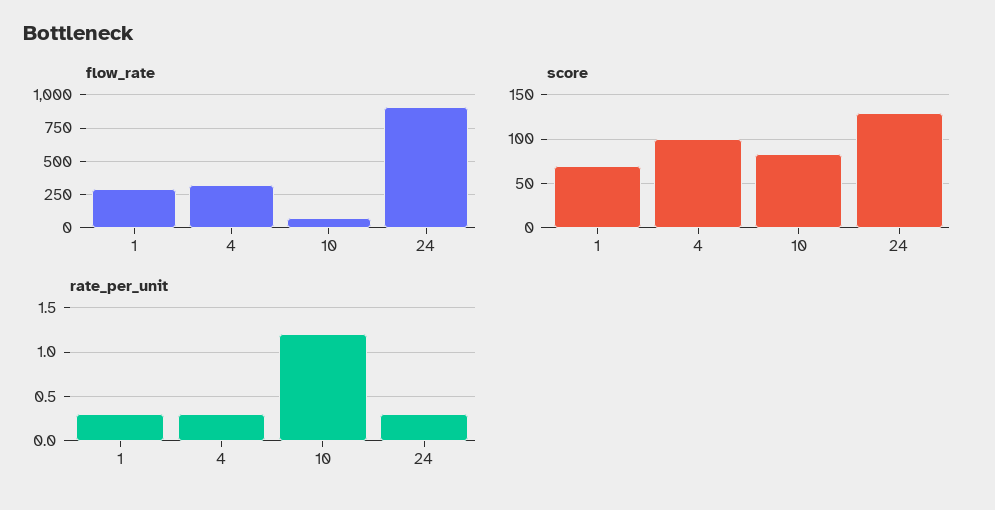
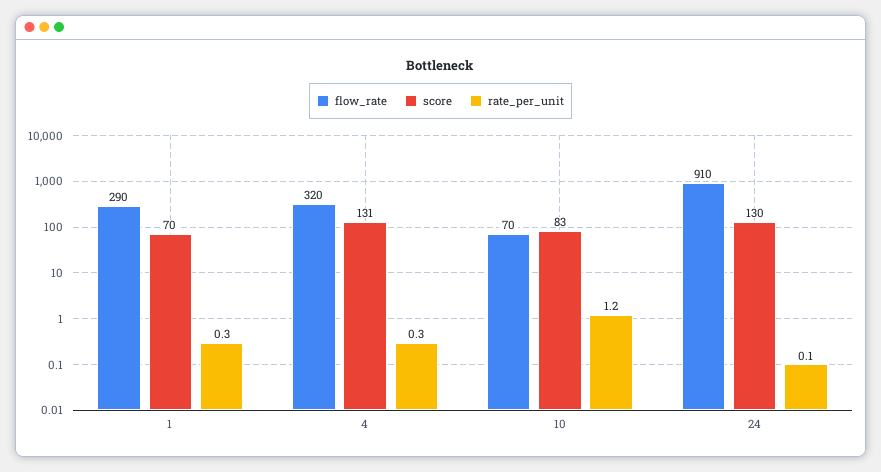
score, 4: 100 -> 131
rate_per_unit, 24: 0.3 -> 0.1

